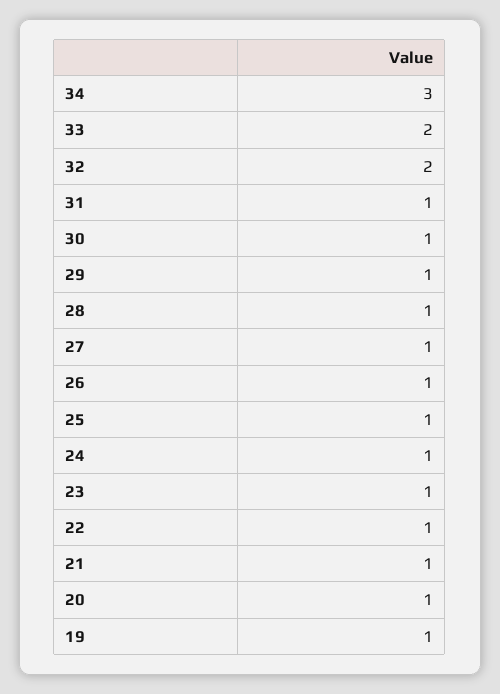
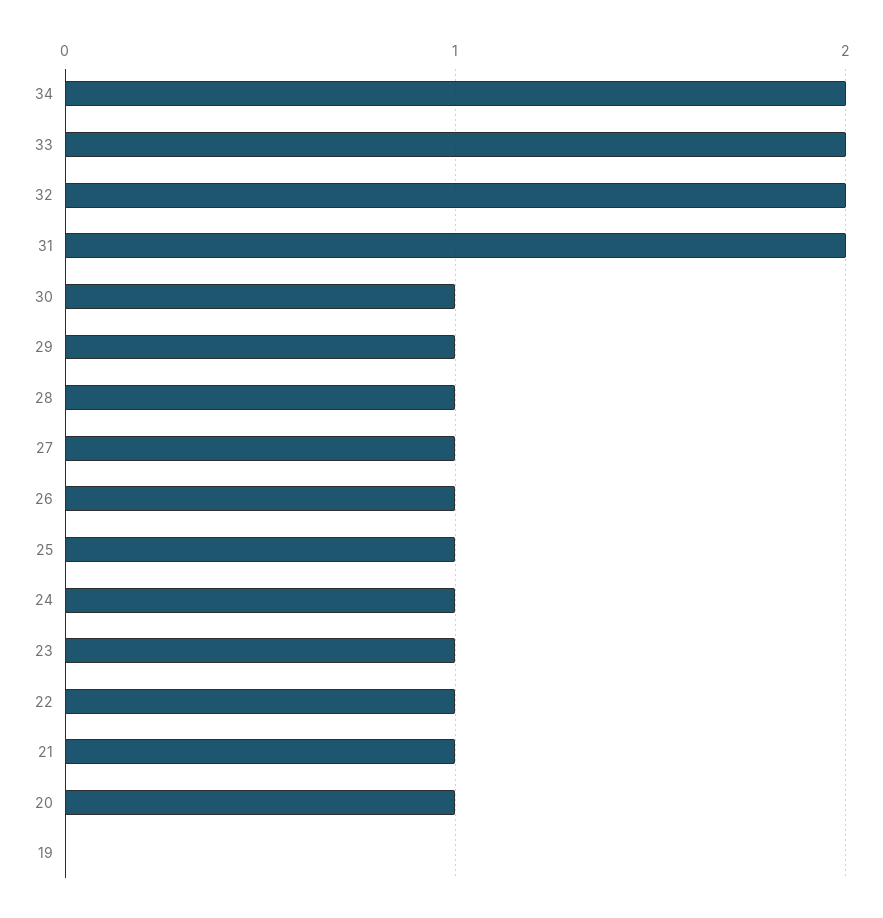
34: 3 -> 2
31: 1 -> 2
19: 1 -> 0

